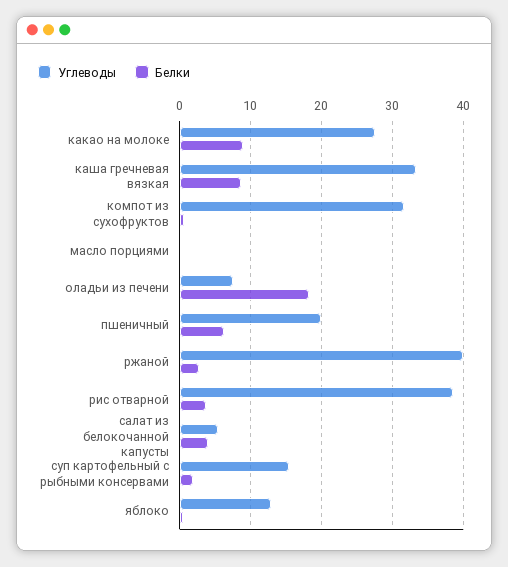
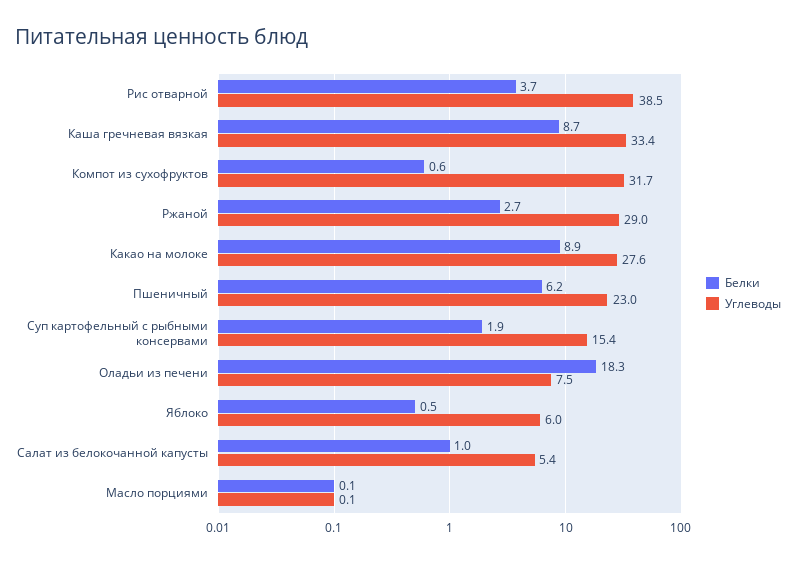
Углеводы, пшеничный: 20 -> 23
Углеводы, ржаной: 40 -> 29
Белки, салат из белокочанной капусты: 4 -> 1
Углеводы, яблоко: 13 -> 6

